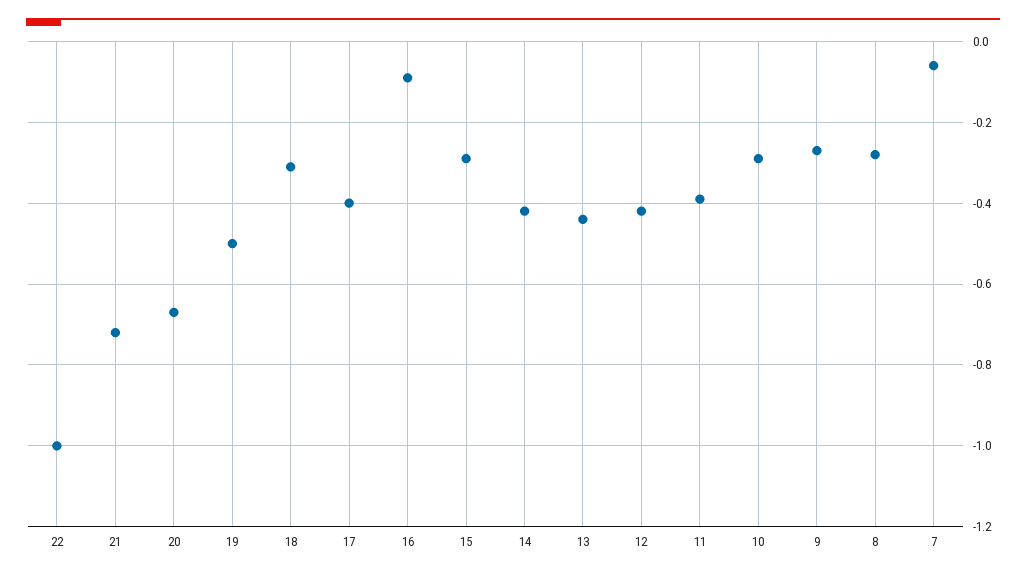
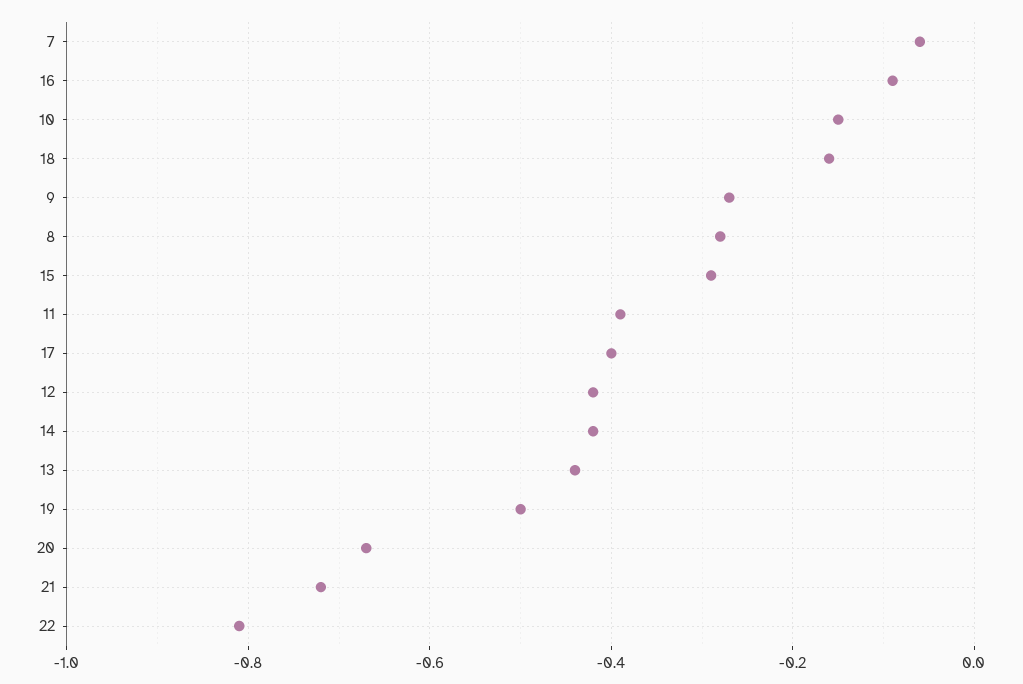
22: -1 -> -0.8
18: -0.3 -> -0.15
10: -0.3 -> -0.15

